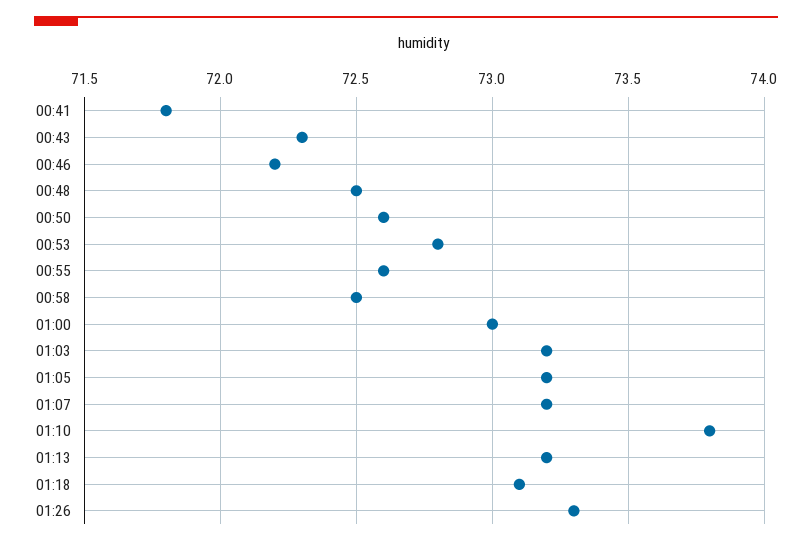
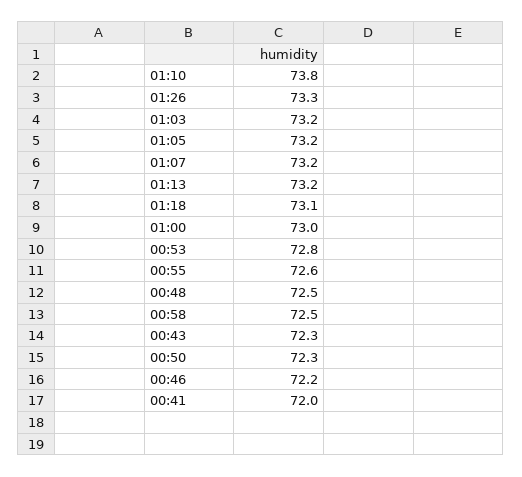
00:41: 71.8 -> 72
00:50: 72.6 -> 72.3

